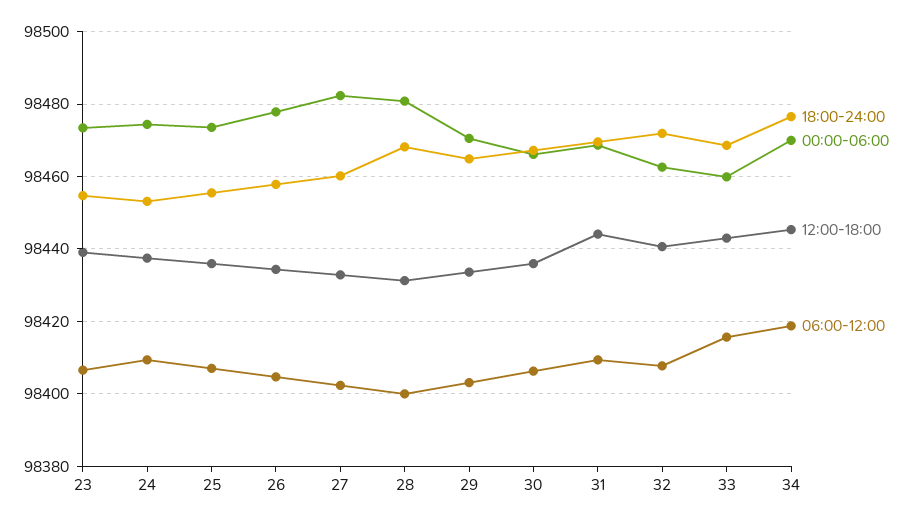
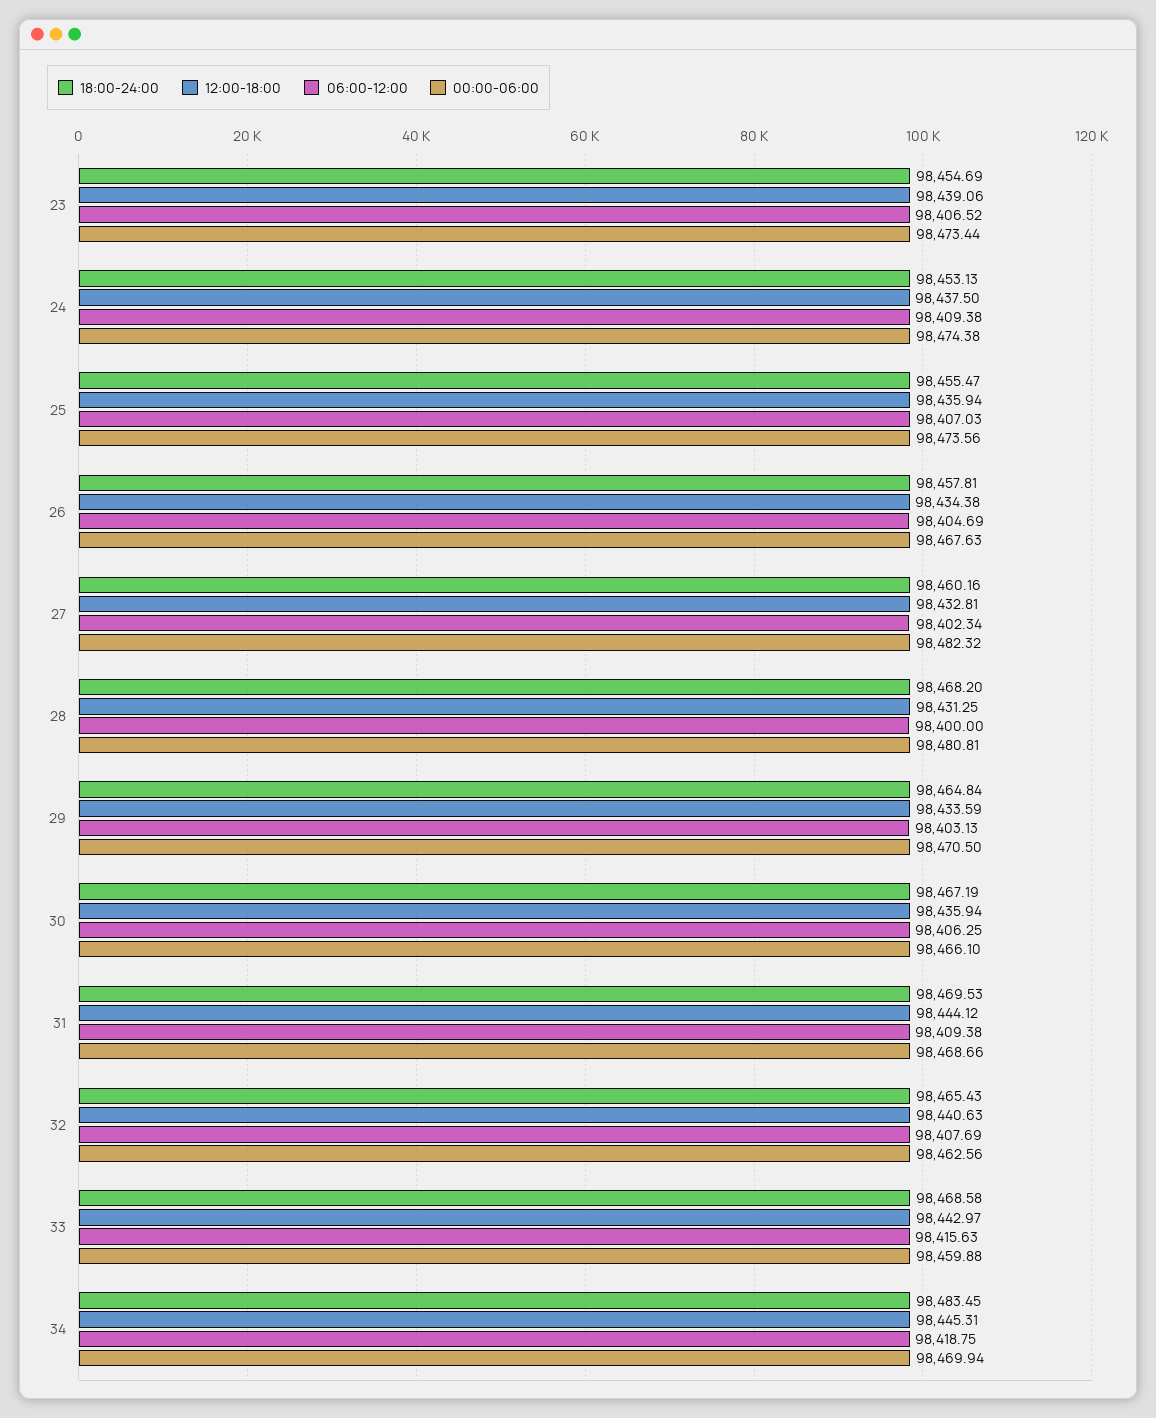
00:00-06:00, 26: 98478 -> 98467.63
18:00-24:00, 32: 98472 -> 98465.43
18:00-24:00, 34: 98476 -> 98483.45

